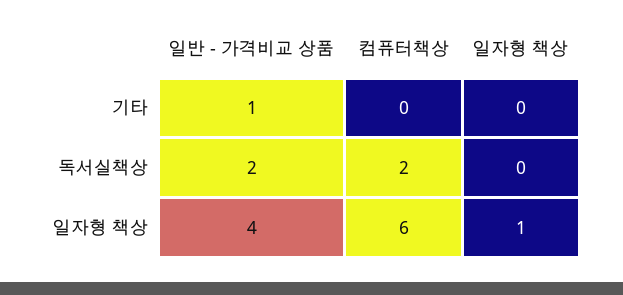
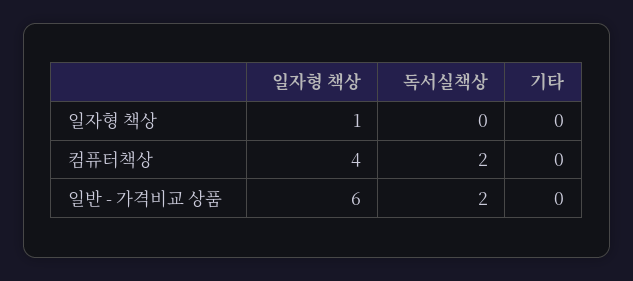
일반 - 가격비교 상품, 기타: 1 -> 0
일반 - 가격비교 상품, 일자형 책상: 4 -> 6
컴퓨터책상, 일자형 책상: 6 -> 4

